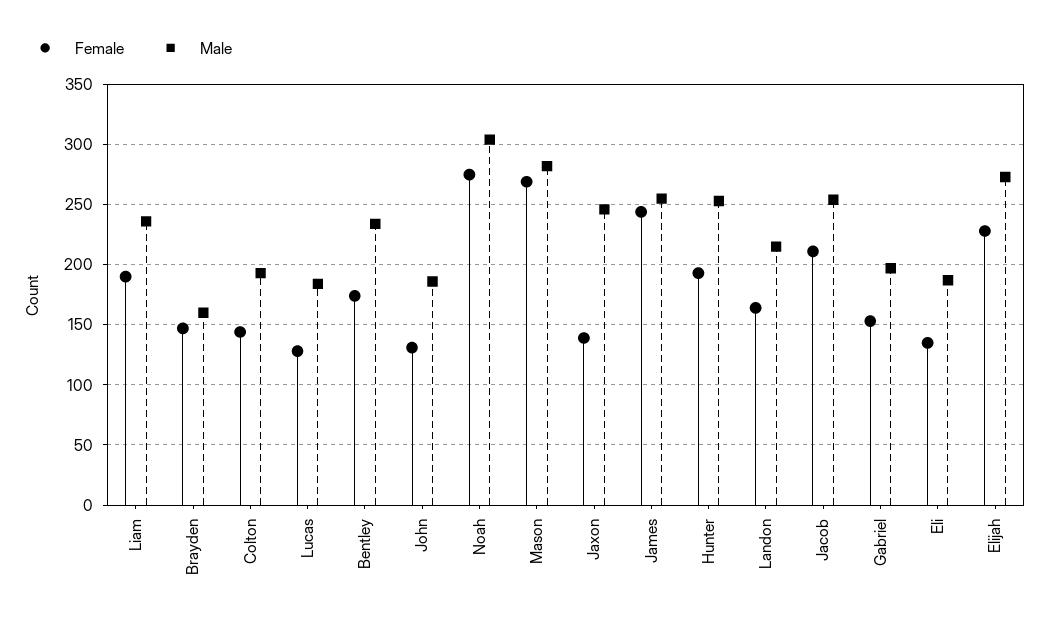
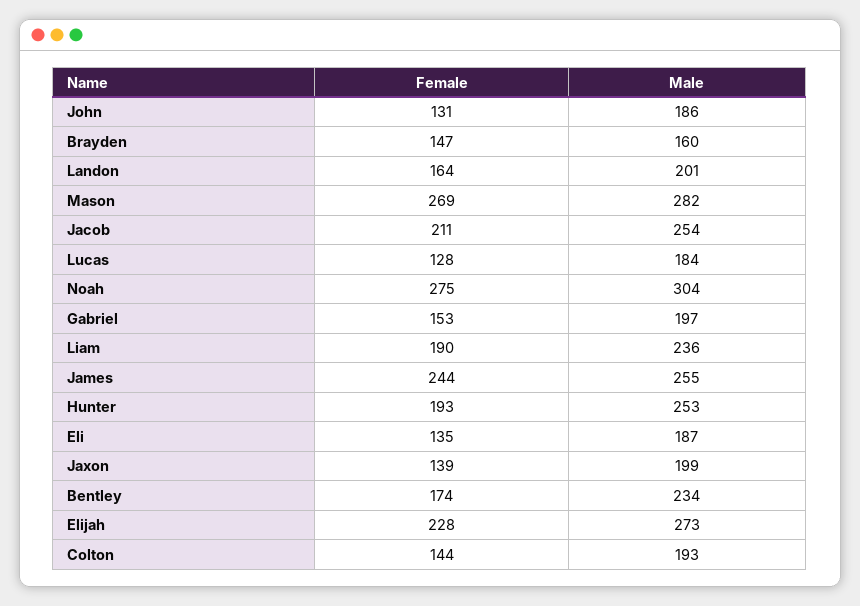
Male, Jaxon: 245 -> 199
Male, Landon: 215 -> 201

